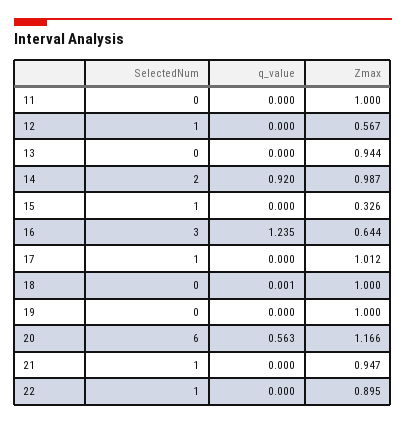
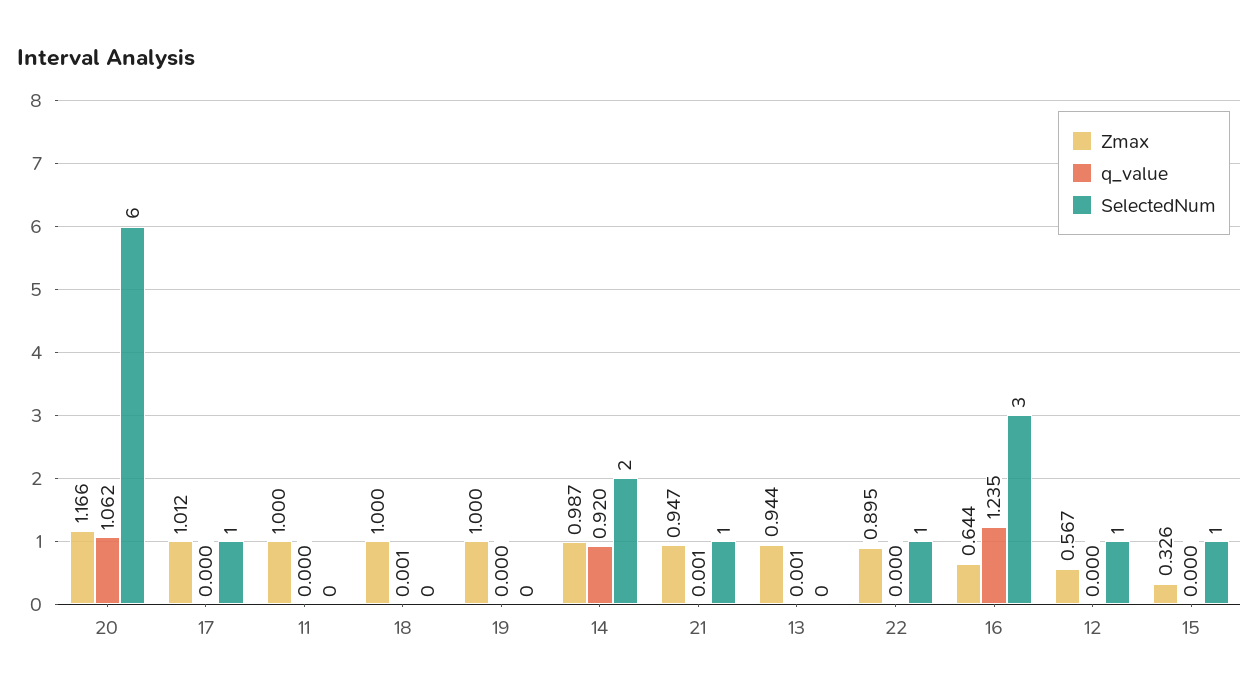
q_value, 13: 0 -> 0.001
q_value, 20: 0.563 -> 1.062
q_value, 21: 0 -> 0.001

